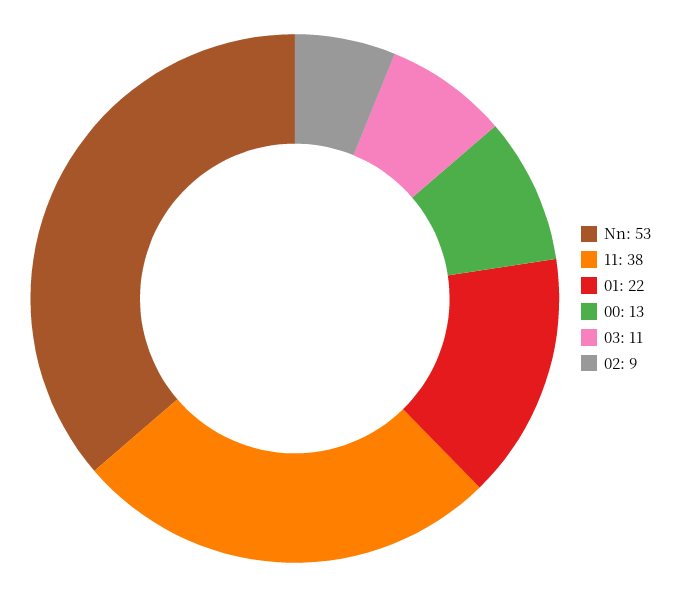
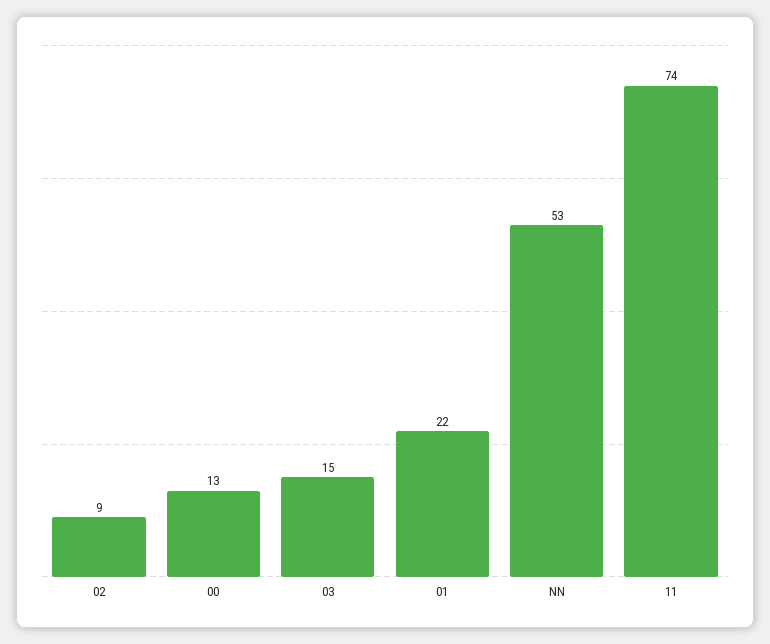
11: 38 -> 74
03: 11 -> 15

